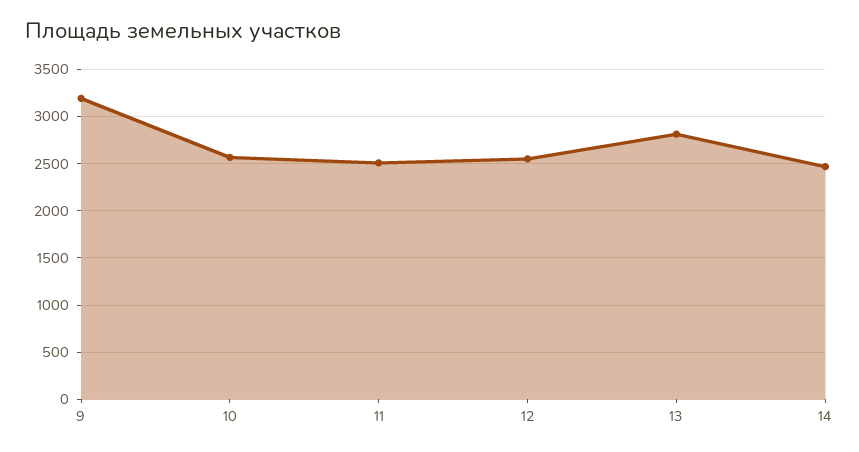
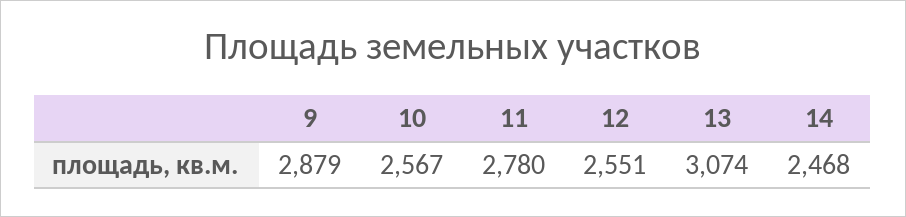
9: 3200 -> 2879
11: 2500 -> 2780
13: 2800 -> 3074

